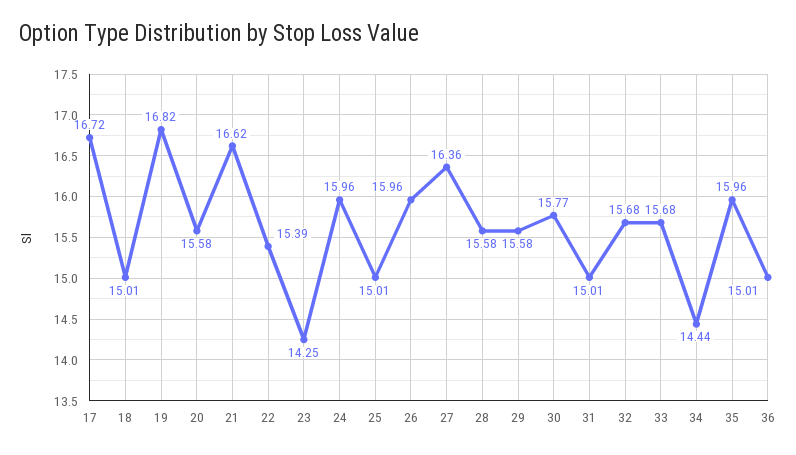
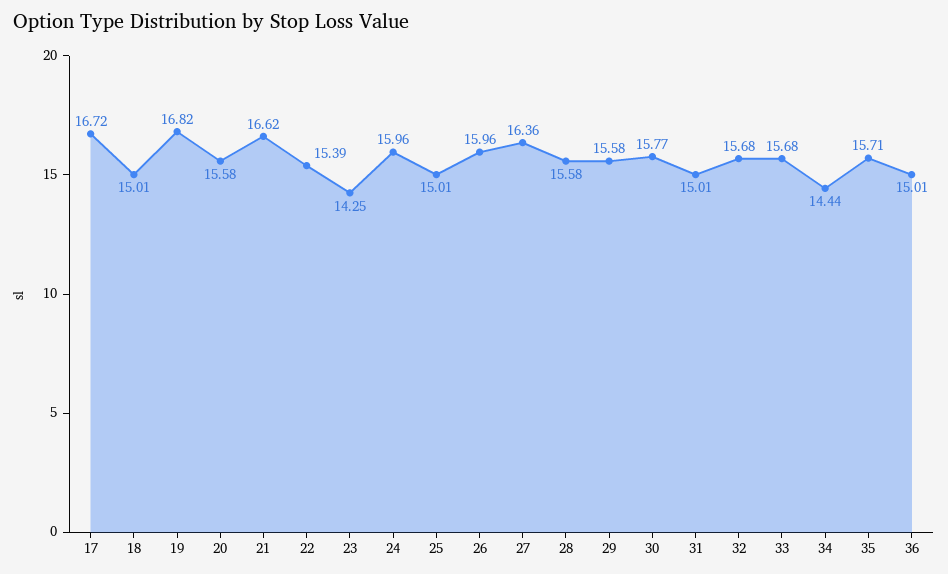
35: 15.96 -> 15.71

